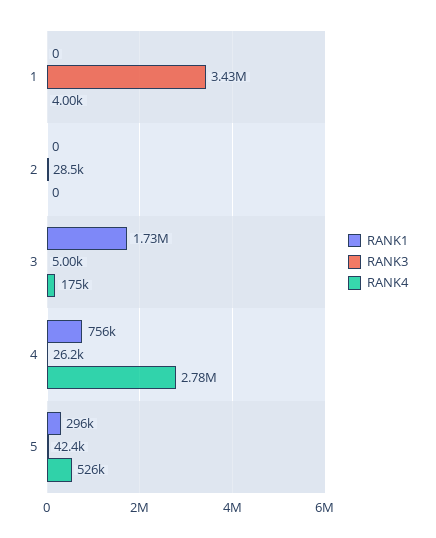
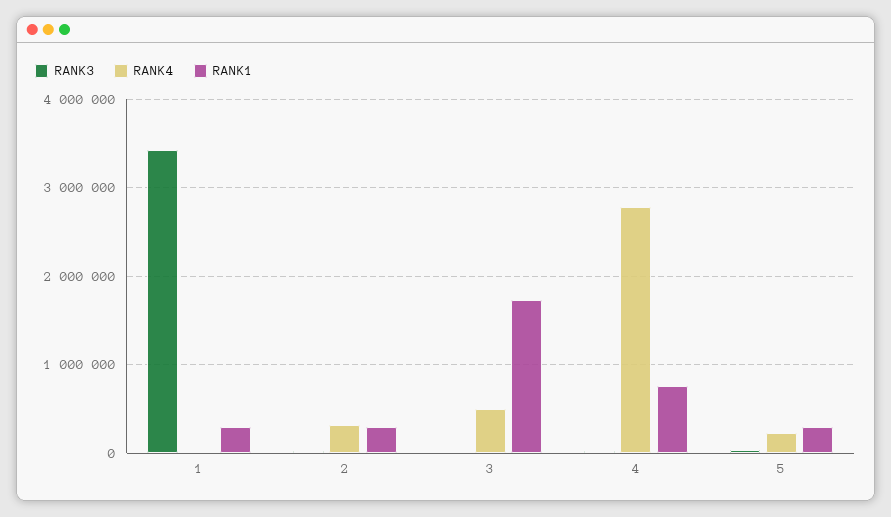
RANK1, 1: 0 -> 300000
RANK1, 2: 0 -> 300000
RANK4, 2: 0 -> 300000
RANK4, 3: 175000 -> 500000
RANK4, 5: 526000 -> 200000

